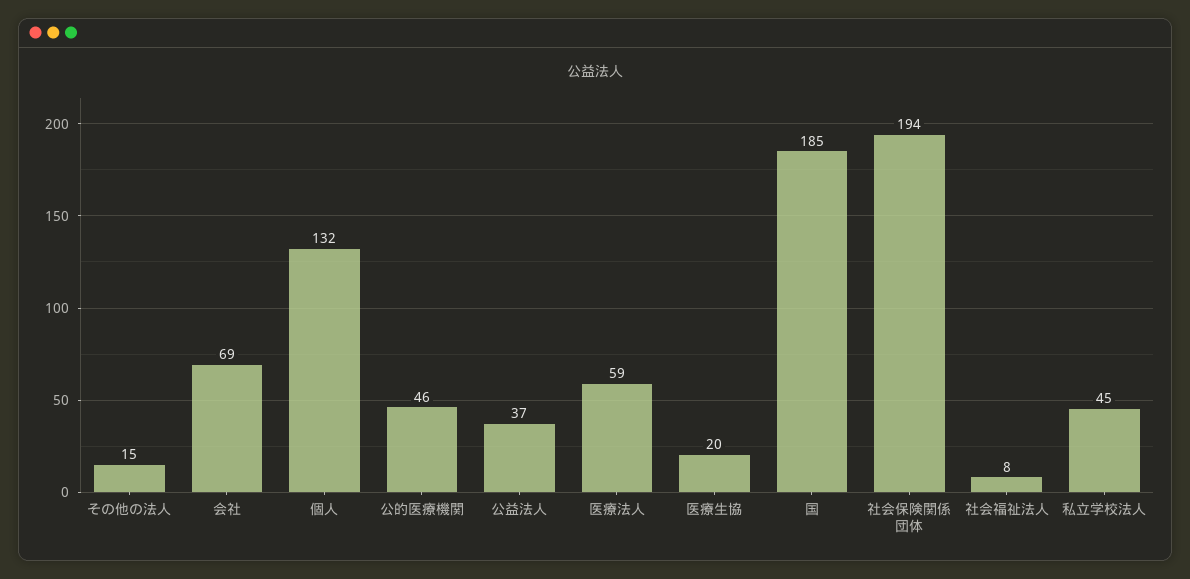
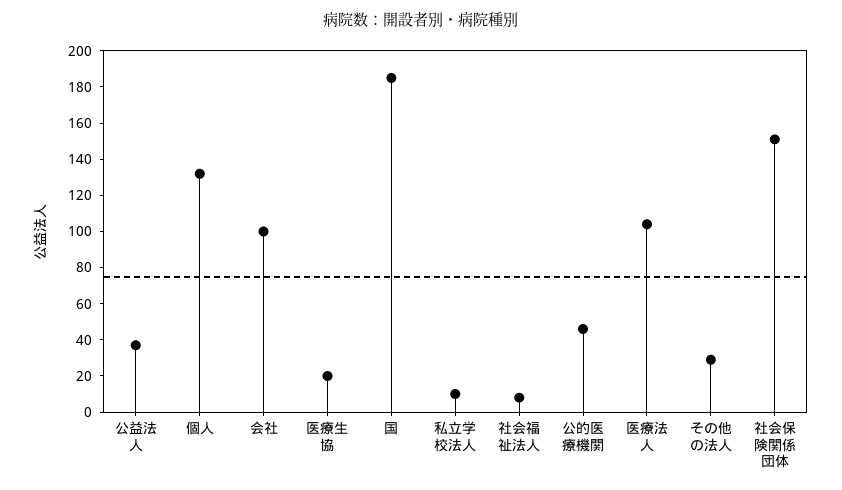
その他の法人: 15 -> 30
会社: 69 -> 100
医療法人: 59 -> 105
社会保険関係団体: 194 -> 150
私立学校法人: 45 -> 10

